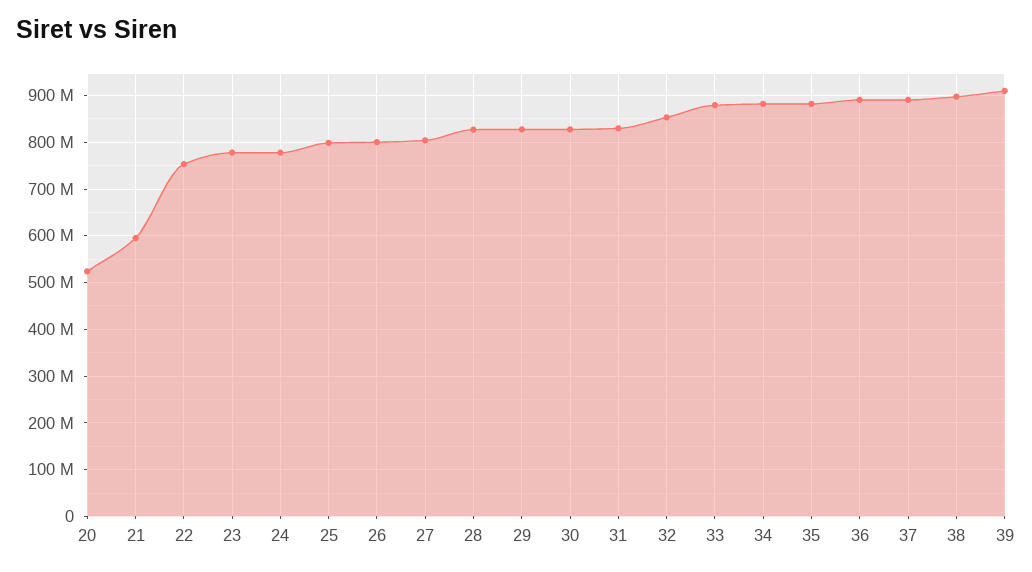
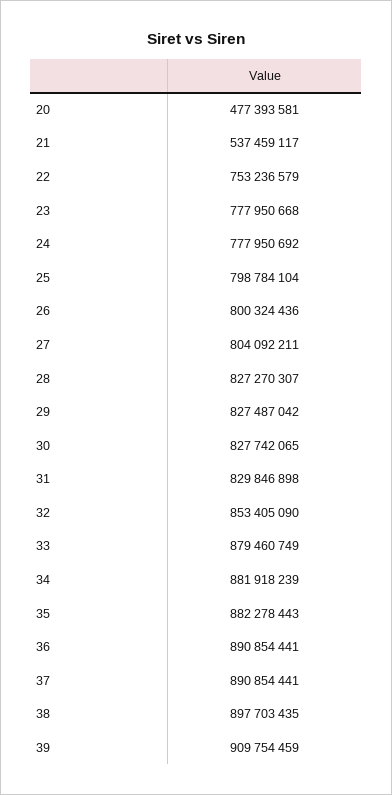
20: 520000000 -> 477393581
21: 600000000 -> 537459117

